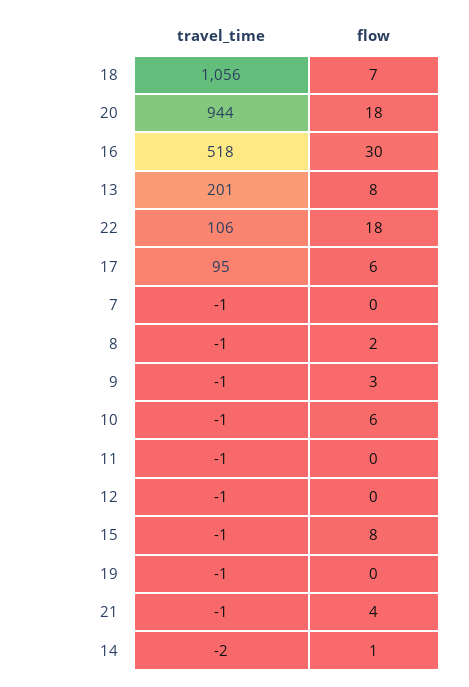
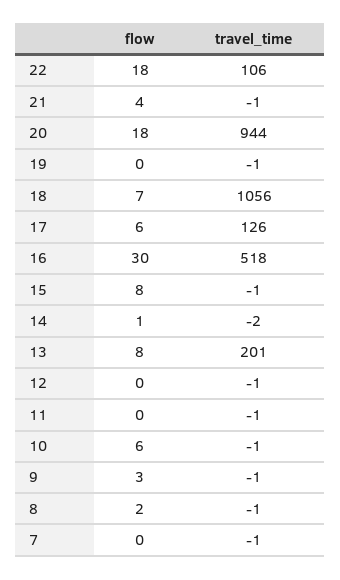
travel_time, 17: 95 -> 126

